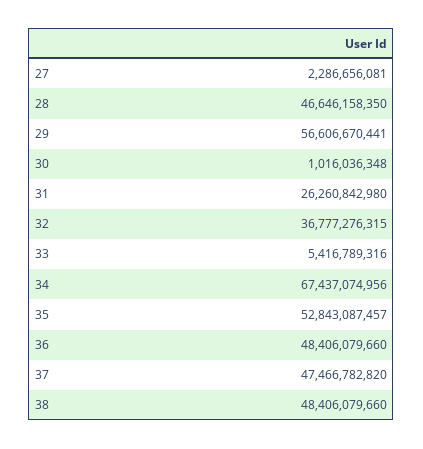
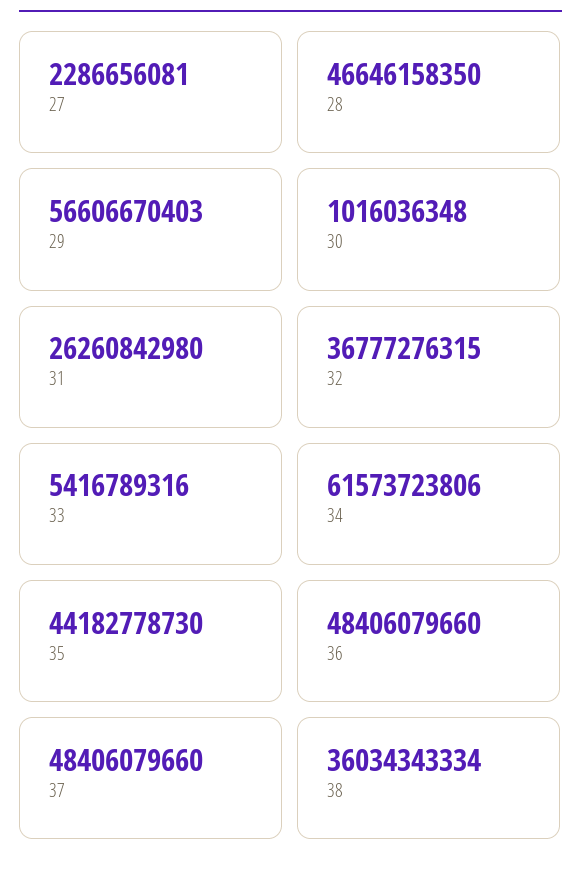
29: 56606670441 -> 56606670403
34: 67437074956 -> 61573723806
35: 52843087457 -> 44182778730
37: 47466782820 -> 48406079660
38: 48406079660 -> 36034343334

